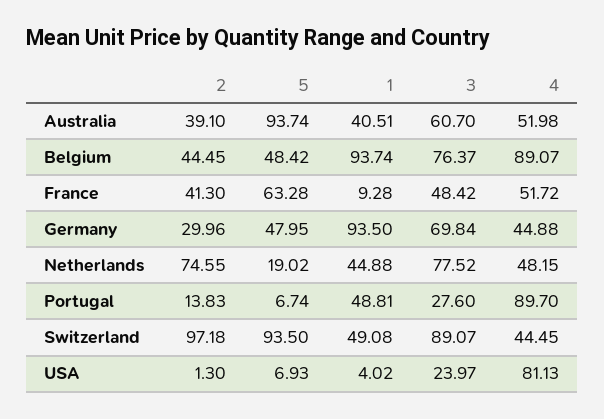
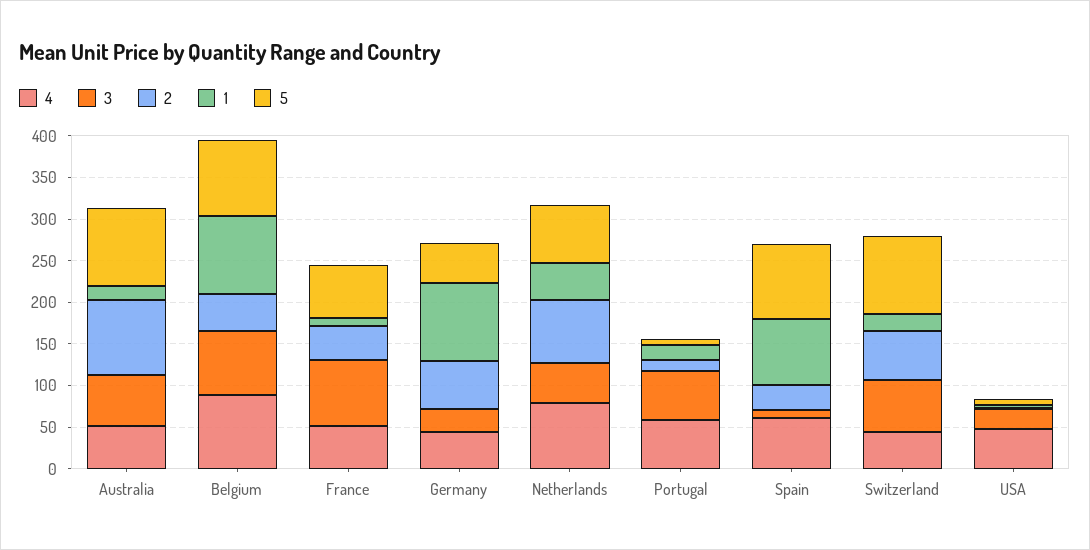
2, Australia: 39.1 -> 90
1, Australia: 40.51 -> 20
5, Belgium: 48.42 -> 90
3, France: 48.42 -> 80
2, Germany: 29.96 -> 60
3, Germany: 69.84 -> 30
5, Netherlands: 19.02 -> 70
3, Netherlands: 77.52 -> 50
4, Netherlands: 48.15 -> 80
1, Portugal: 48.81 -> 20
3, Portugal: 27.6 -> 60
4, Portugal: 89.7 -> 60
2, Switzerland: 97.18 -> 60
1, Switzerland: 49.08 -> 20
3, Switzerland: 89.07 -> 60
4, USA: 81.13 -> 50
4, Spain: none -> 60
3, Spain: none -> 10
2, Spain: none -> 30
1, Spain: none -> 80
5, Spain: none -> 90

